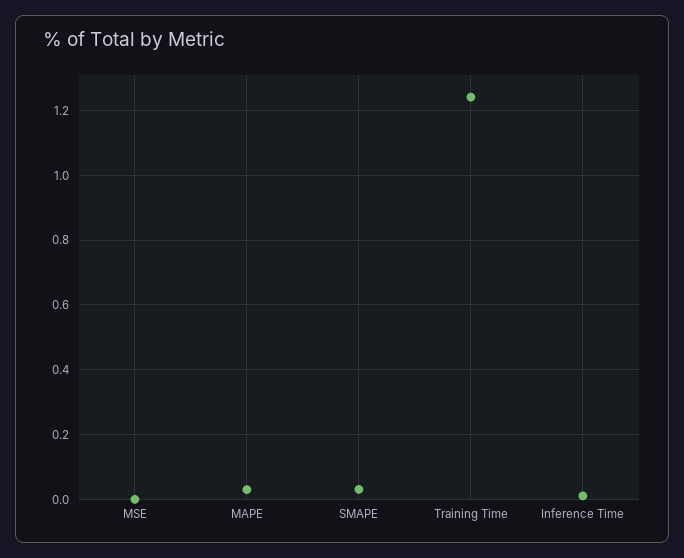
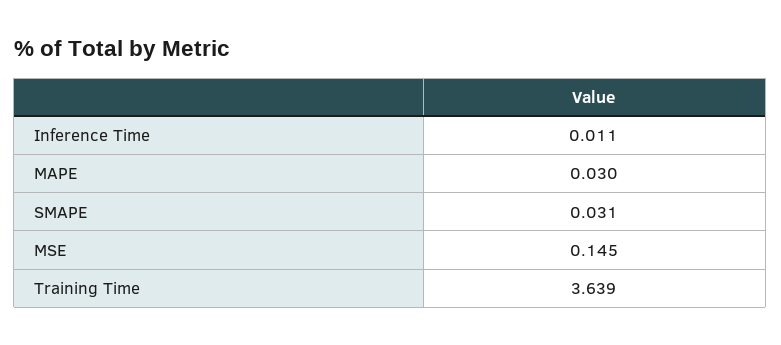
MSE: 0 -> 0.145
Training Time: 1.24 -> 3.639

